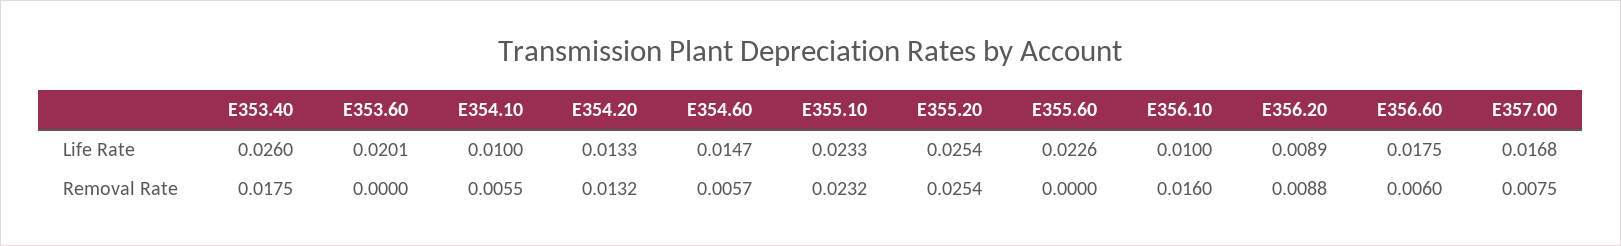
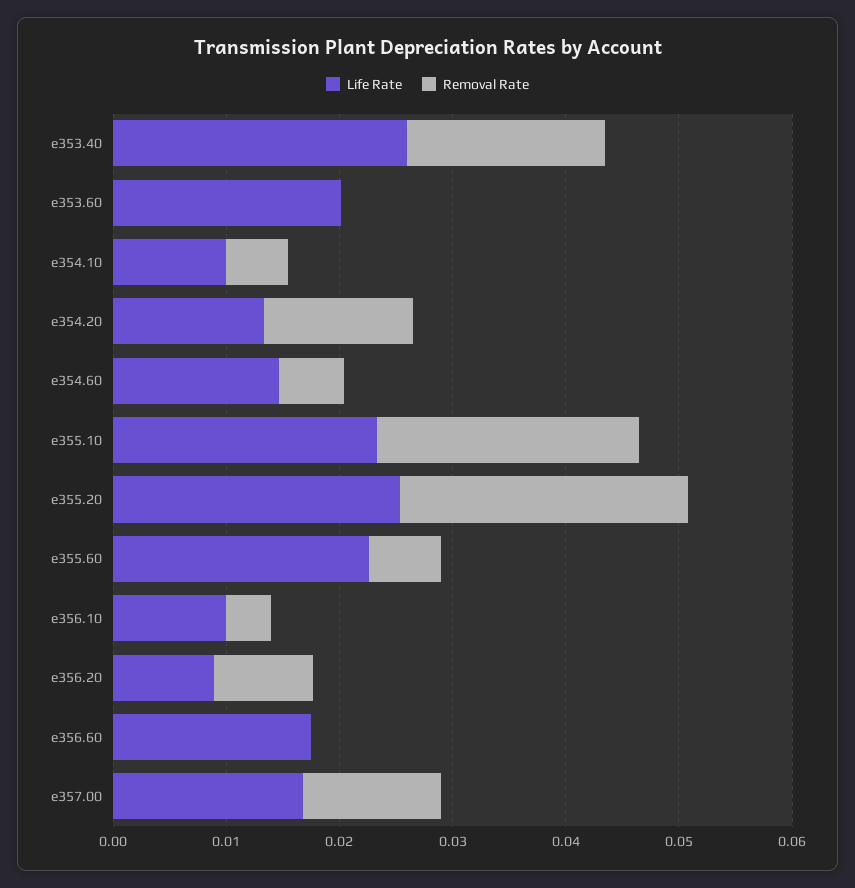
Removal Rate, E355.60: 0 -> 0.006
Removal Rate, E356.10: 0.016 -> 0.004
Removal Rate, E356.60: 0.006 -> 0
Removal Rate, E357.00: 0.0075 -> 0.012

